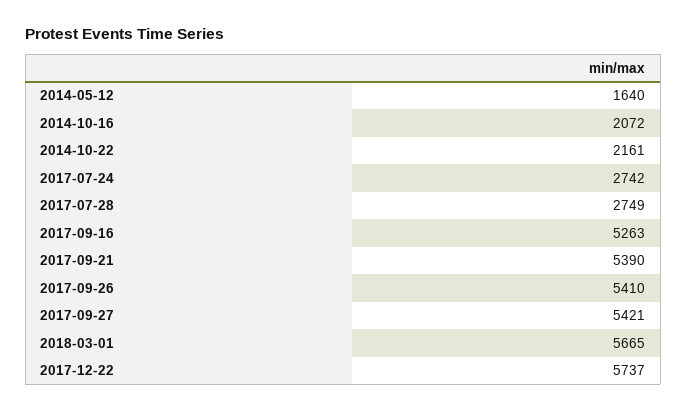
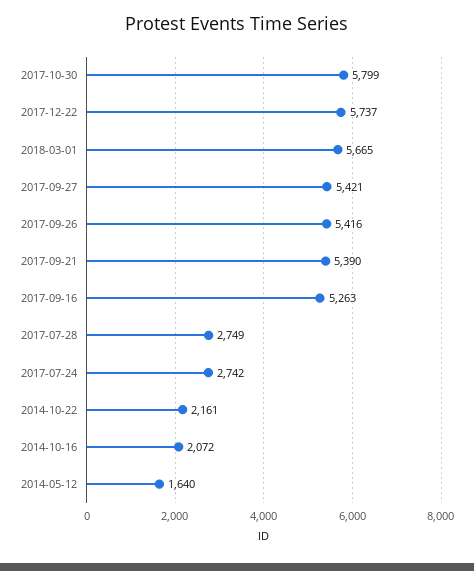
2017-09-26: 5410 -> 5416
2017-10-30: none -> 5799

